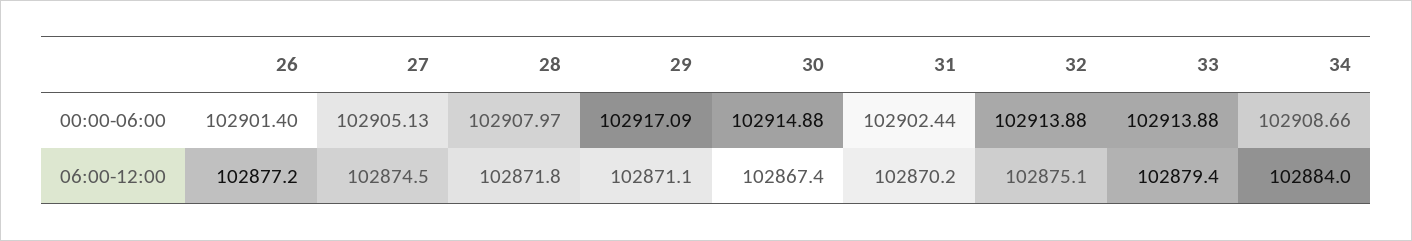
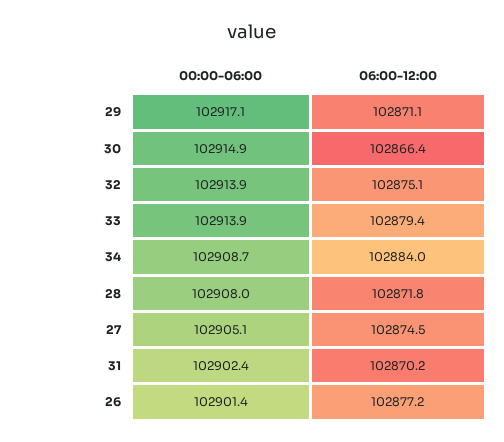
30, 06:00-12:00: 102867.4 -> 102866.4

